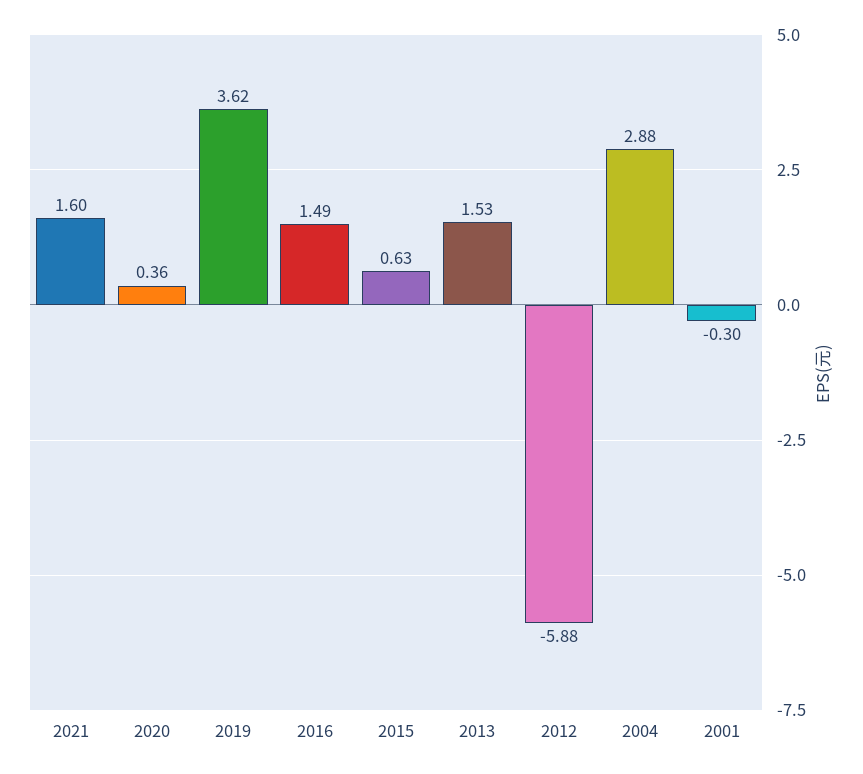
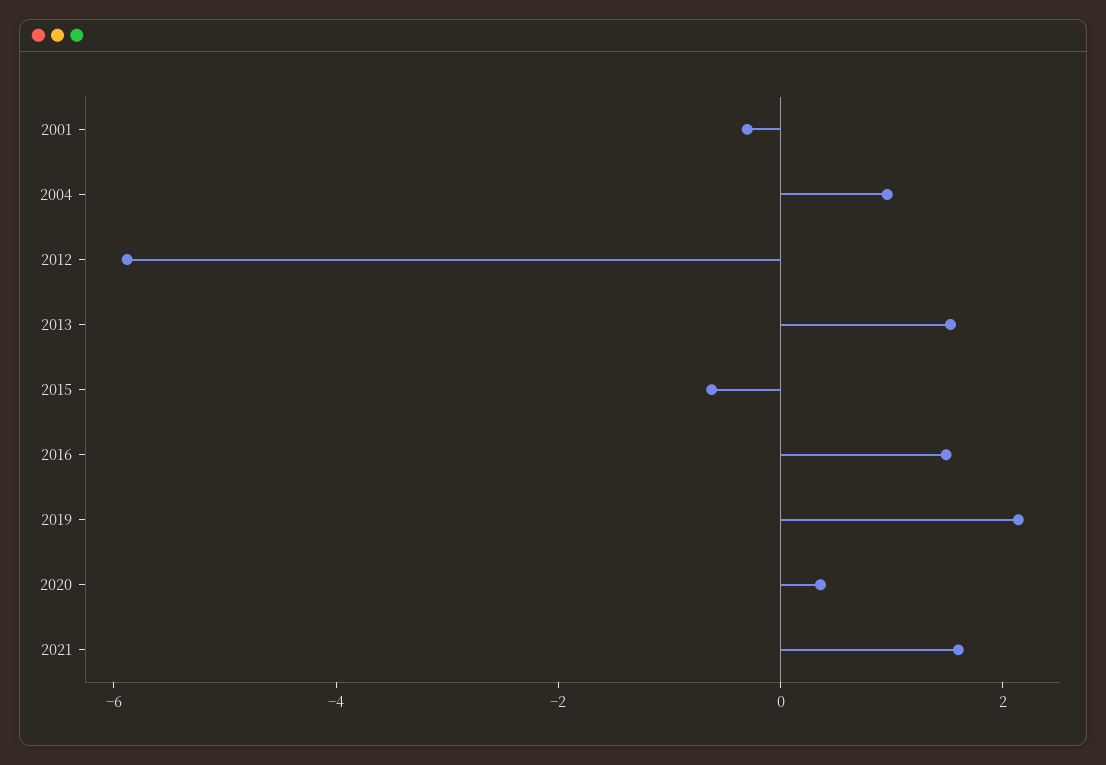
2019: 3.62 -> 2
2015: 0.63 -> -0.5
2004: 2.88 -> 1

